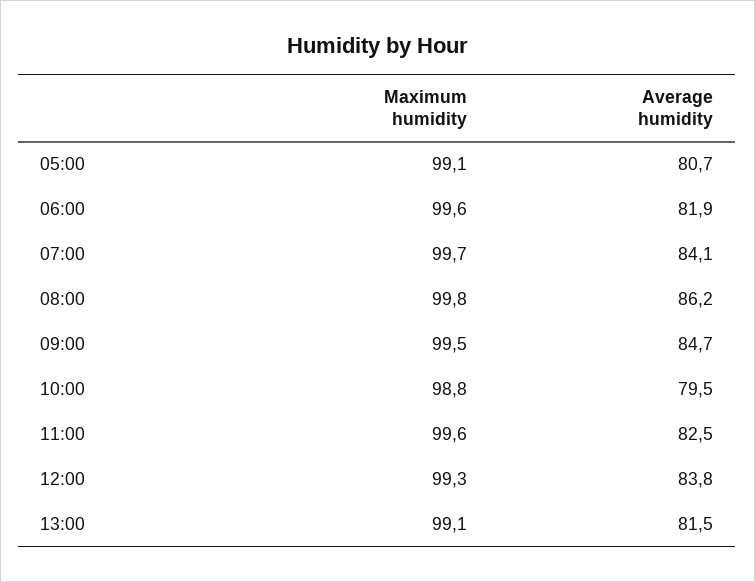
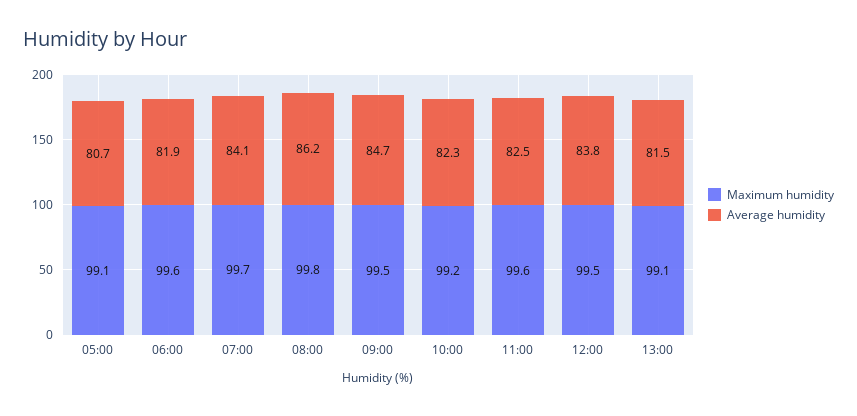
Maximum humidity, 10:00: 98.8 -> 99.2
Average humidity, 10:00: 79.5 -> 82.3
Maximum humidity, 12:00: 99.3 -> 99.5

